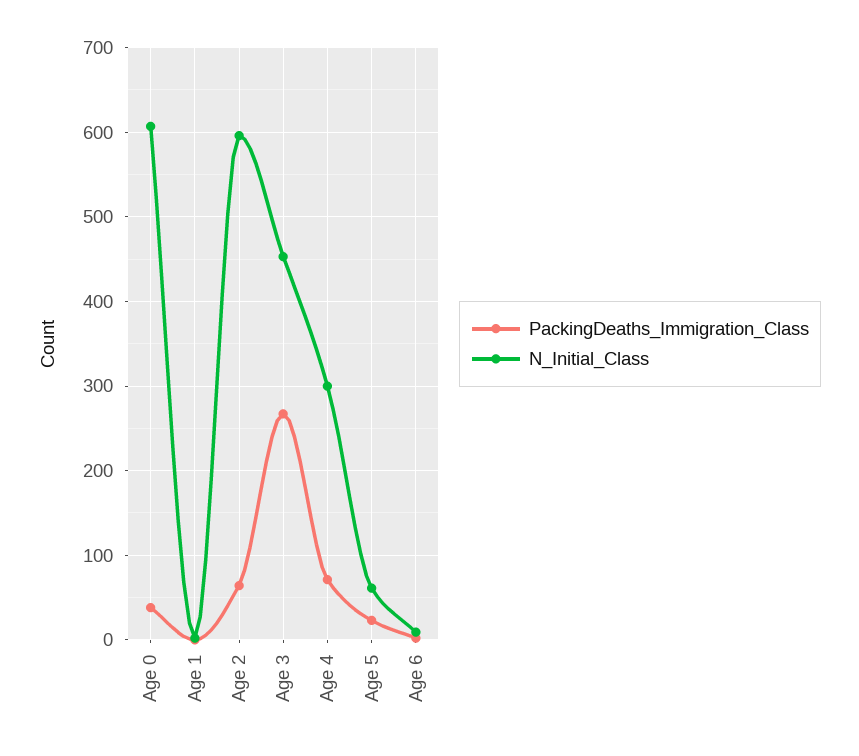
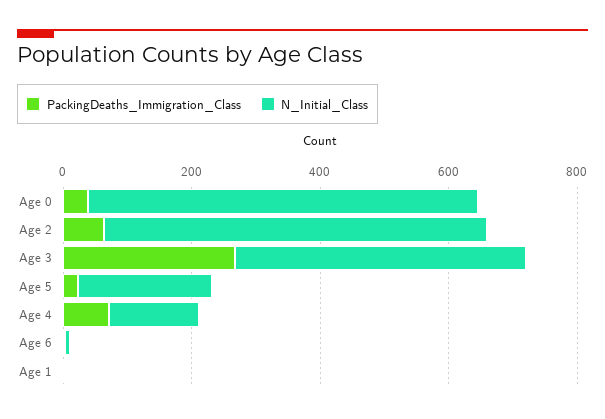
N_Initial_Class, Age 4: 300 -> 150
N_Initial_Class, Age 5: 60 -> 200

